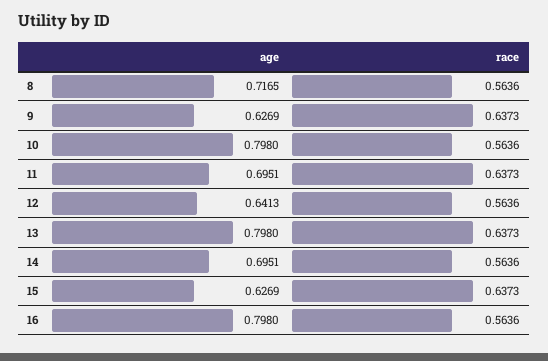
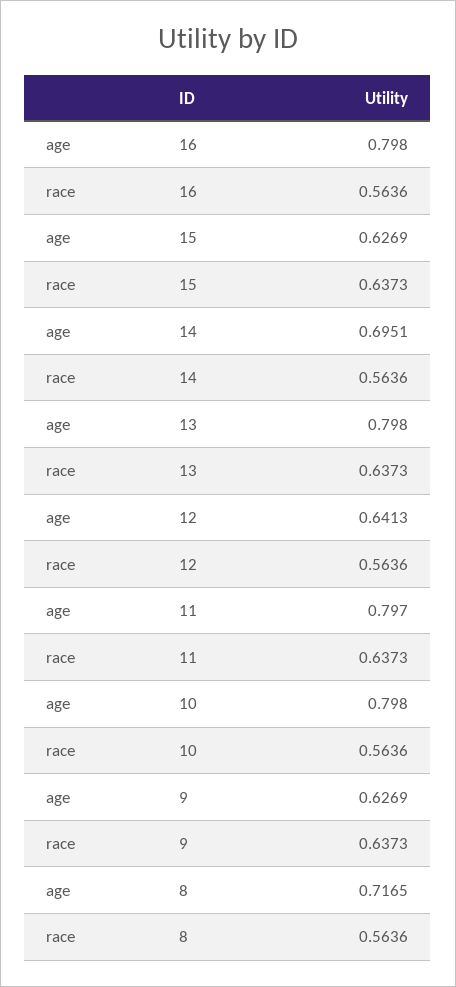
age, 11: 0.6951 -> 0.797

